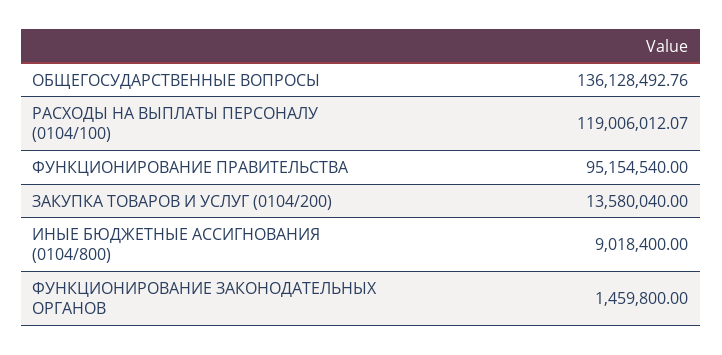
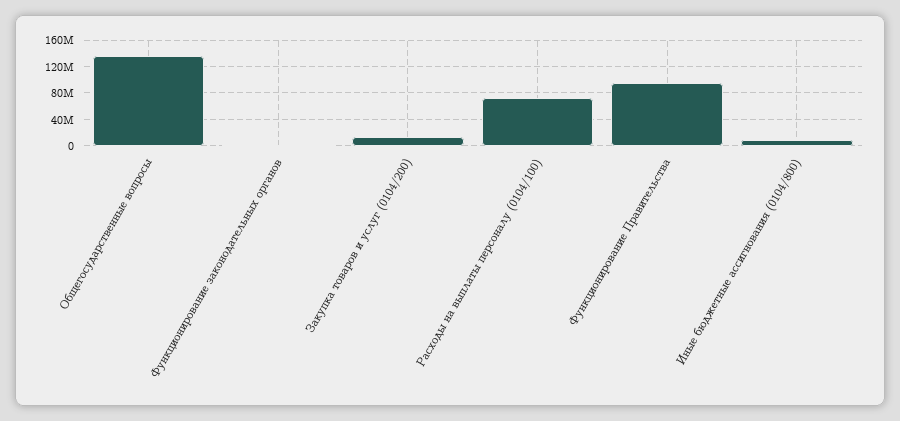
РАСХОДЫ НА ВЫПЛАТЫ ПЕРСОНАЛУ (0104/100): 119006012.07 -> 70000000

